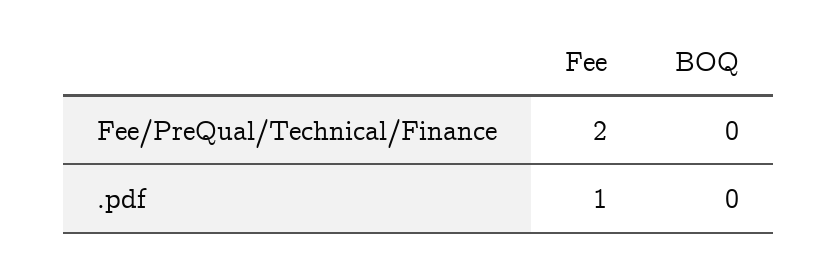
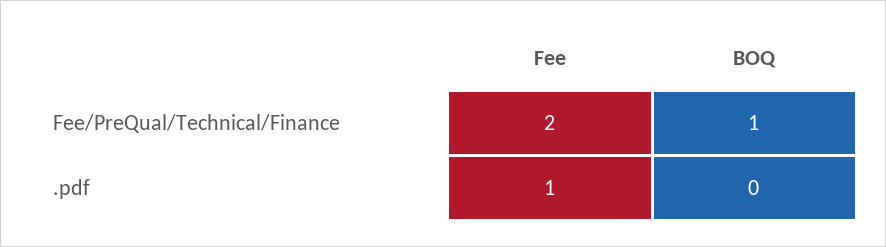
BOQ, Fee/PreQual/Technical/Finance: 0 -> 1

